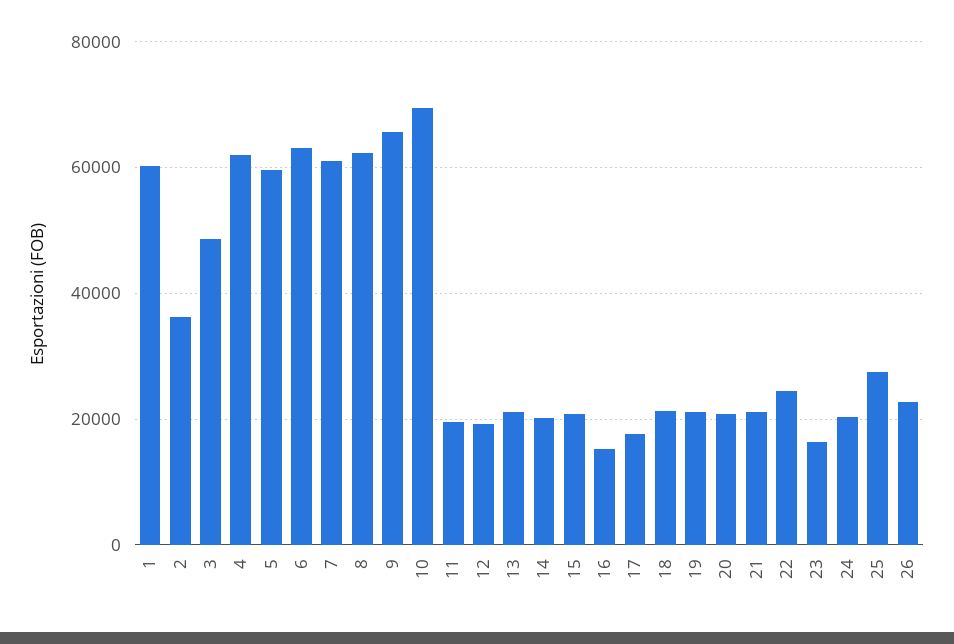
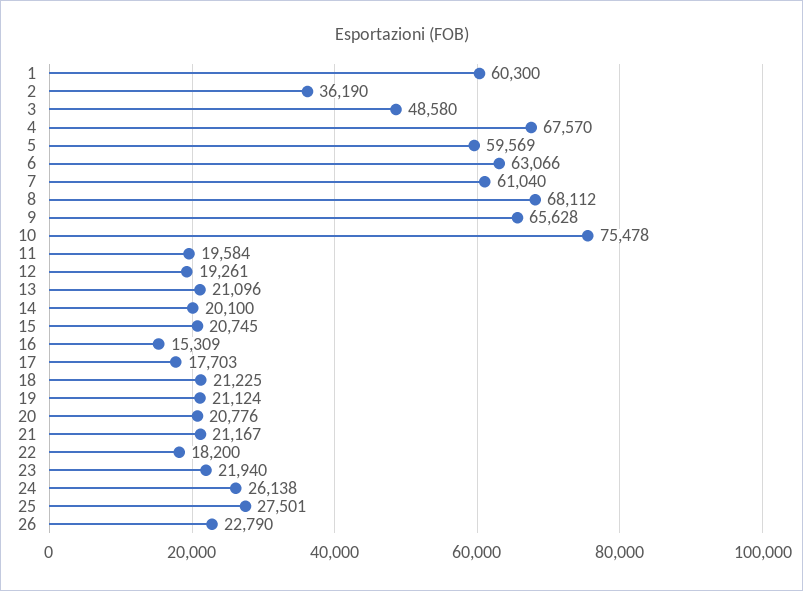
4: 62000 -> 67570
8: 62000 -> 68112
10: 70000 -> 75478
22: 24000 -> 18200
23: 16000 -> 21940
24: 20000 -> 26138

